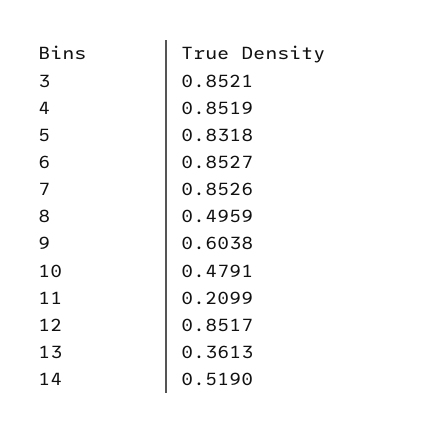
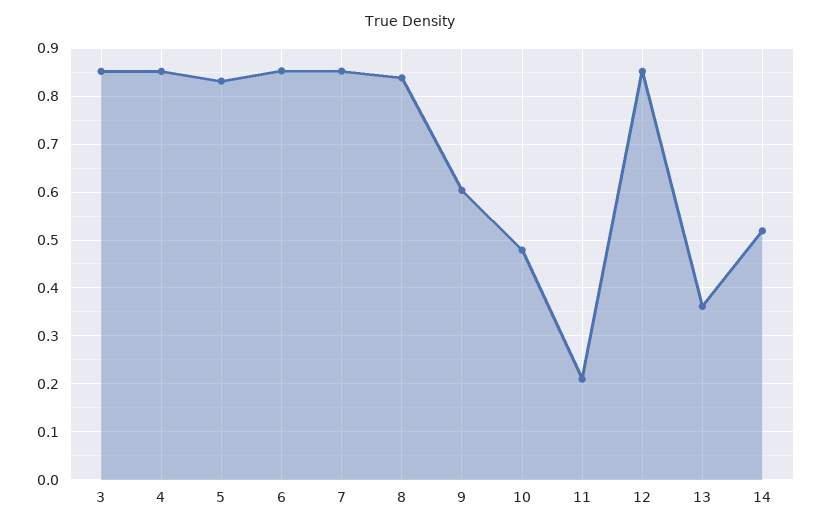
8: 0.4959 -> 0.84

